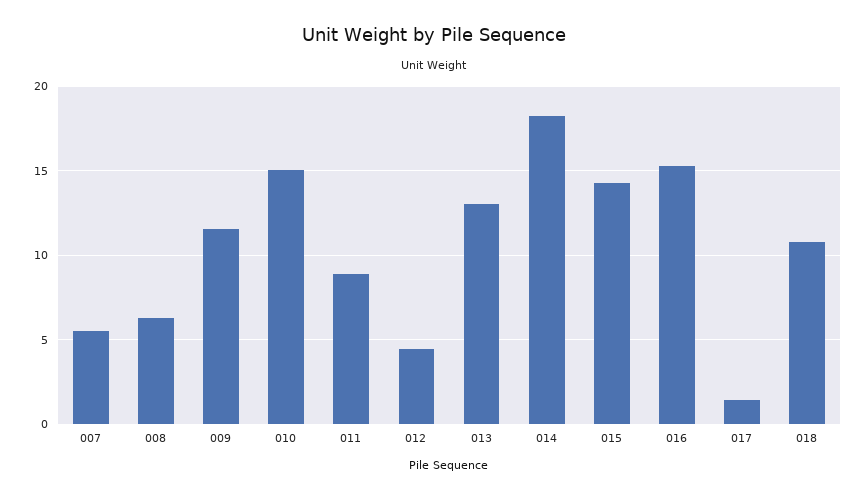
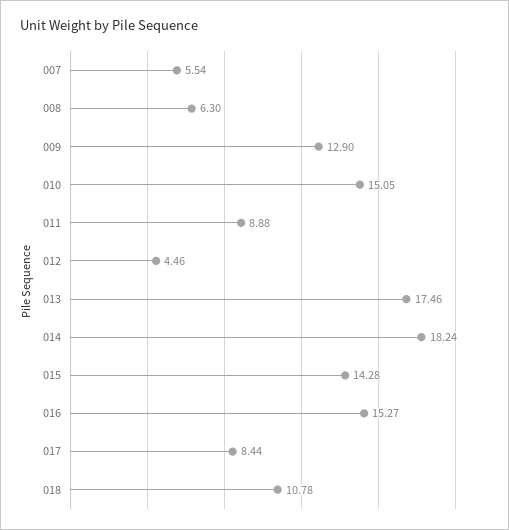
009: 11.5 -> 12.9
013: 13 -> 17.46
017: 1.5 -> 8.44

